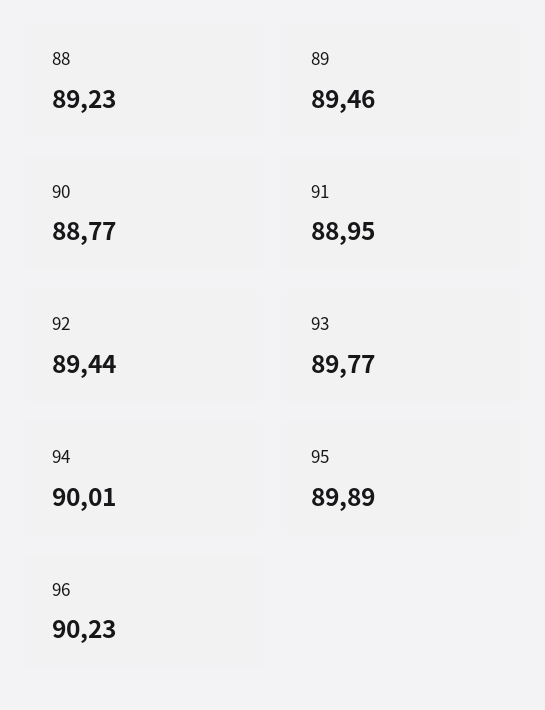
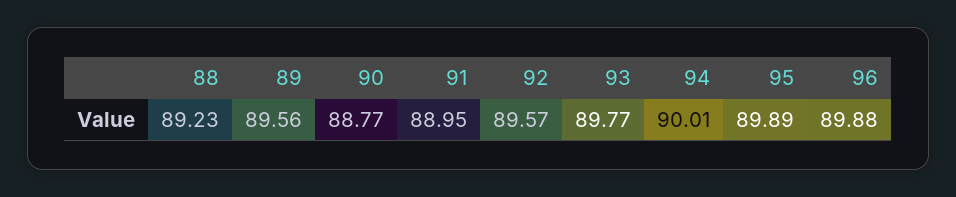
89: 89.46 -> 89.56
92: 89.44 -> 89.57
96: 90.23 -> 89.88

